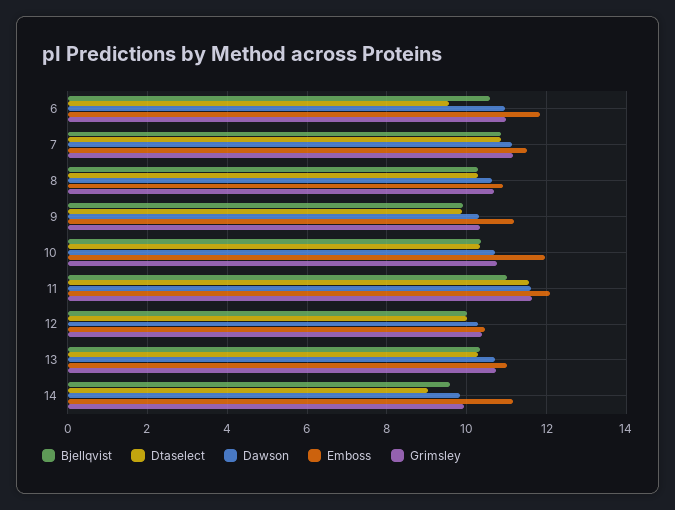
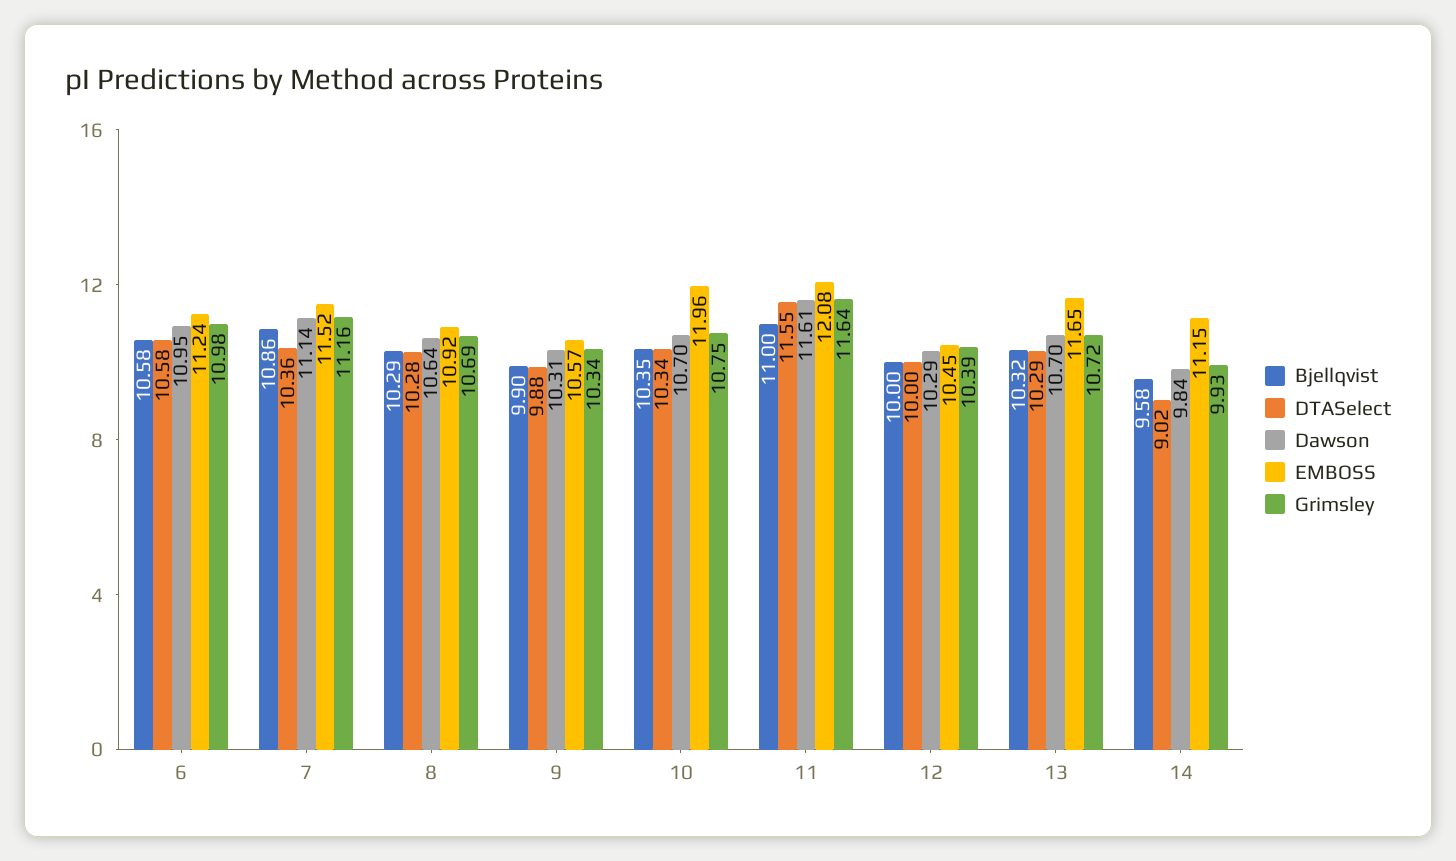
Dtaselect, 6: 9.6 -> 10.58
Emboss, 6: 11.8 -> 11.24
Dtaselect, 7: 10.8 -> 10.36
Emboss, 9: 11.2 -> 10.57
Emboss, 13: 11 -> 11.65

